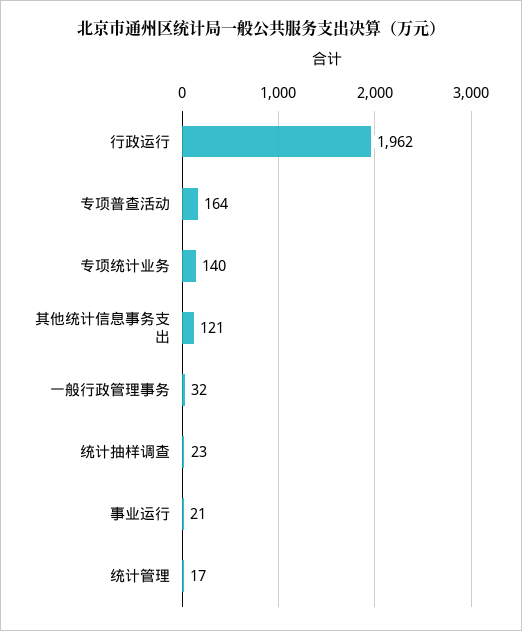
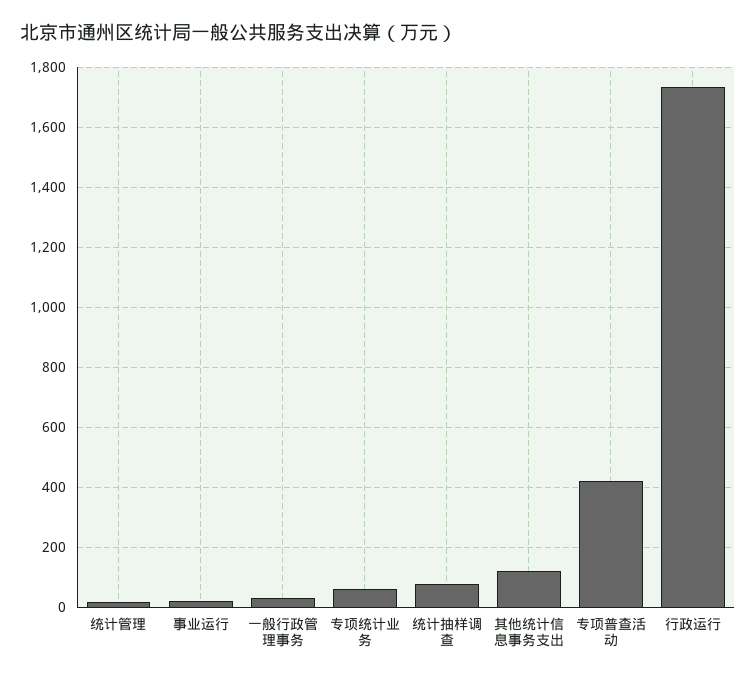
行政运行: 1962 -> 1740
专项普查活动: 164 -> 420
专项统计业务: 140 -> 60
统计抽样调查: 23 -> 80

